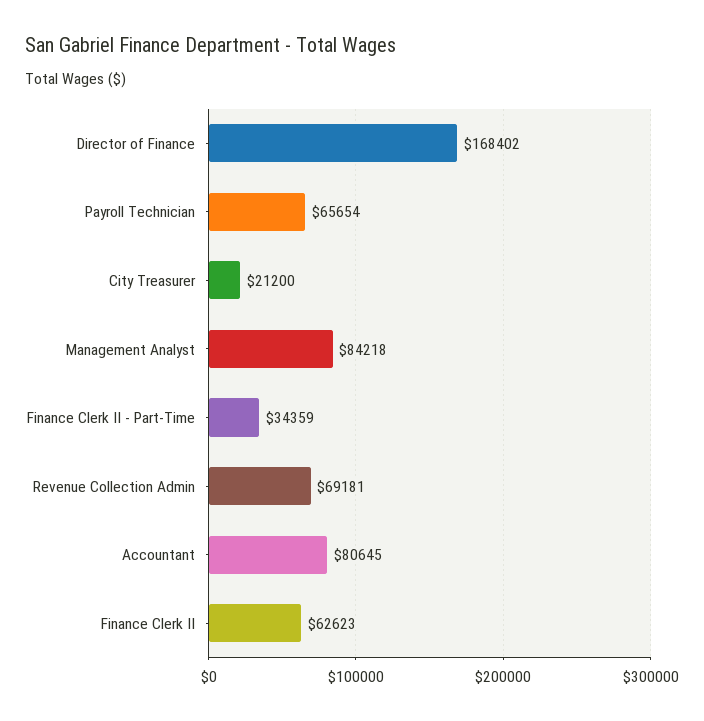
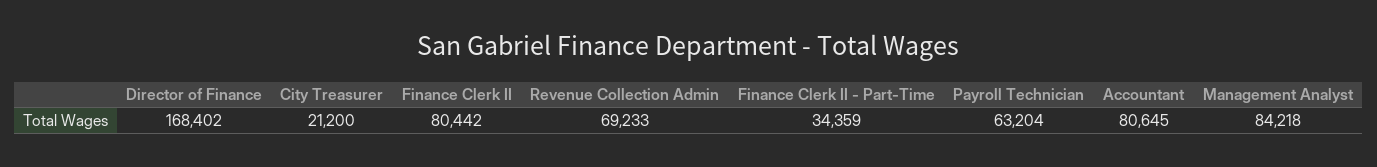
Payroll Technician: 65654 -> 63204
Revenue Collection Admin: 69181 -> 69233
Finance Clerk II: 62623 -> 80442

